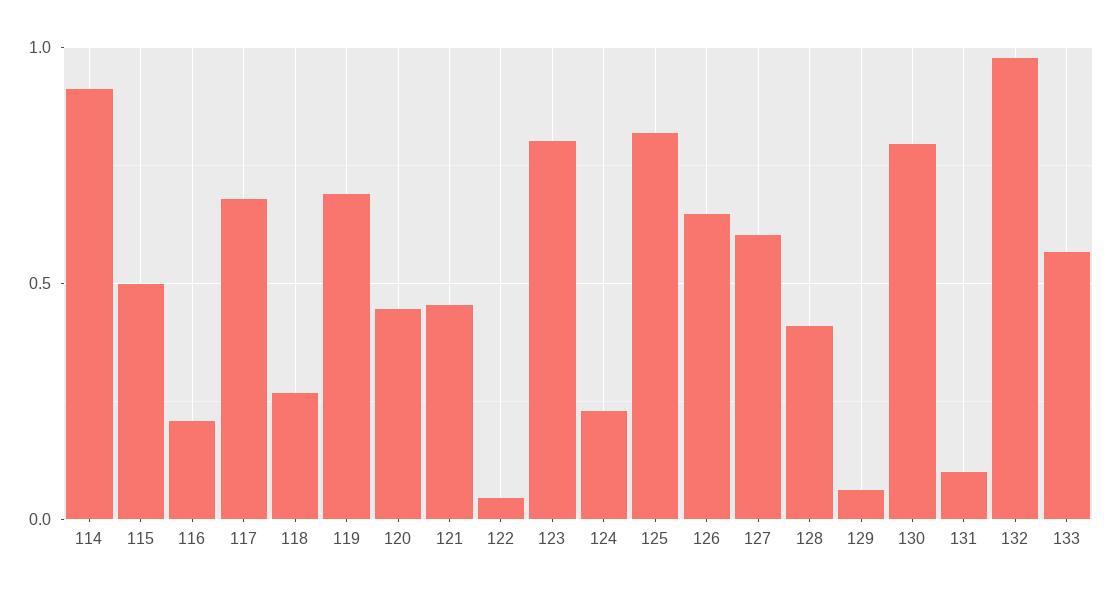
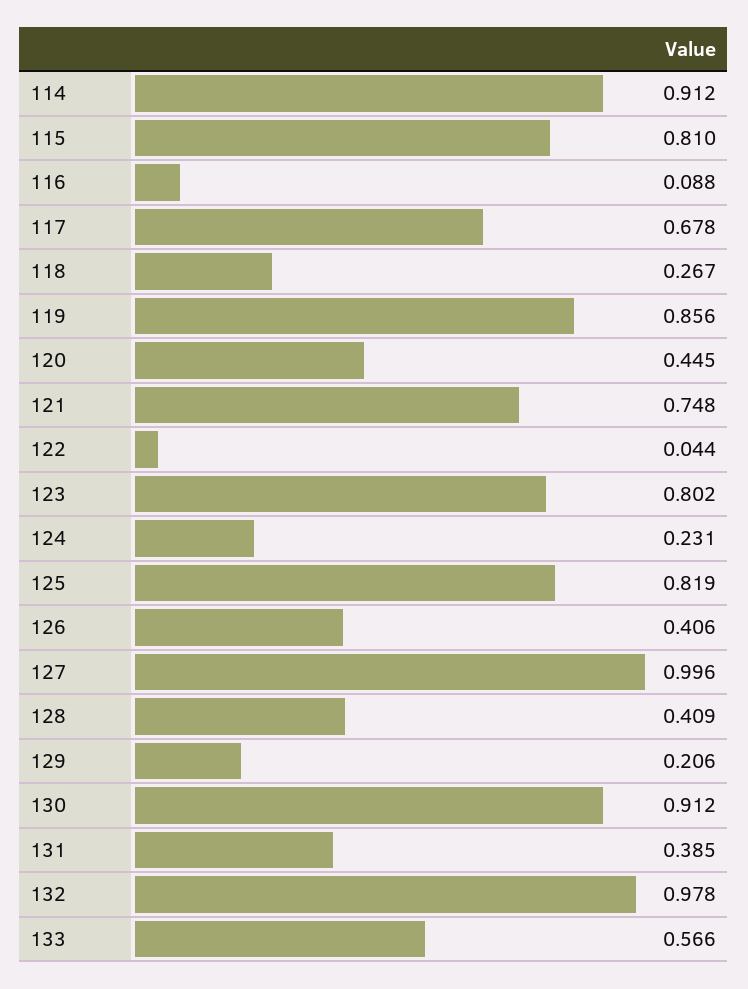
115: 0.5 -> 0.81
116: 0.2 -> 0.088
119: 0.7 -> 0.856
121: 0.45 -> 0.748
126: 0.65 -> 0.406
127: 0.6 -> 0.996
129: 0.05 -> 0.206
130: 0.8 -> 0.912
131: 0.1 -> 0.385

